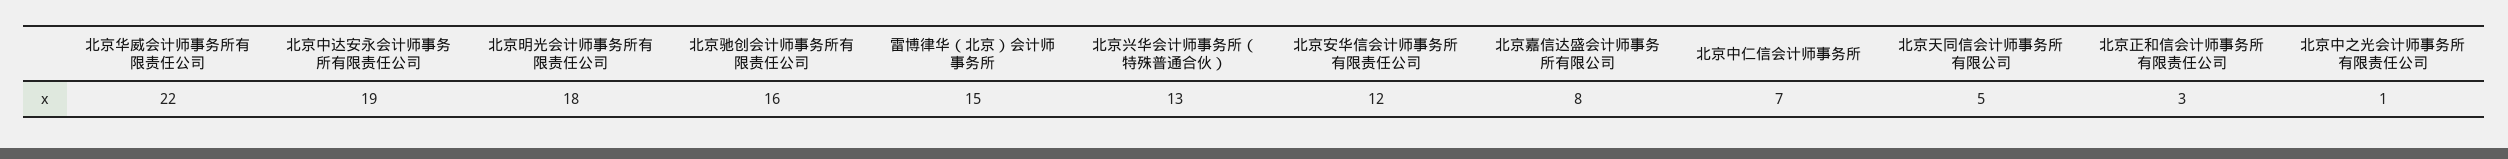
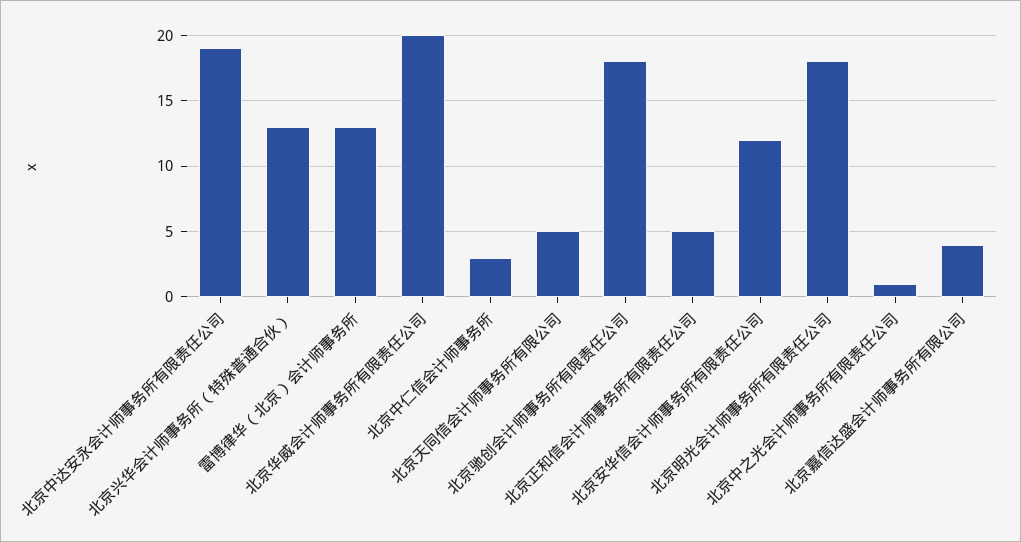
北京华威会计师事务所有限责任公司: 22 -> 20
北京驰创会计师事务所有限责任公司: 16 -> 18
雷博律华（北京）会计师事务所: 15 -> 13
北京嘉信达盛会计师事务所有限公司: 8 -> 4
北京中仁信会计师事务所: 7 -> 3
北京正和信会计师事务所有限责任公司: 3 -> 5

